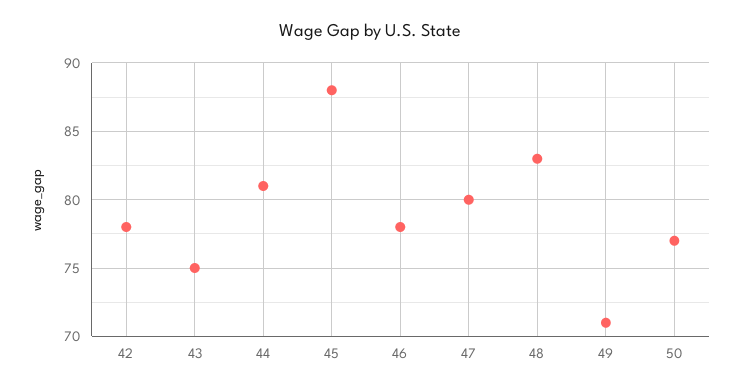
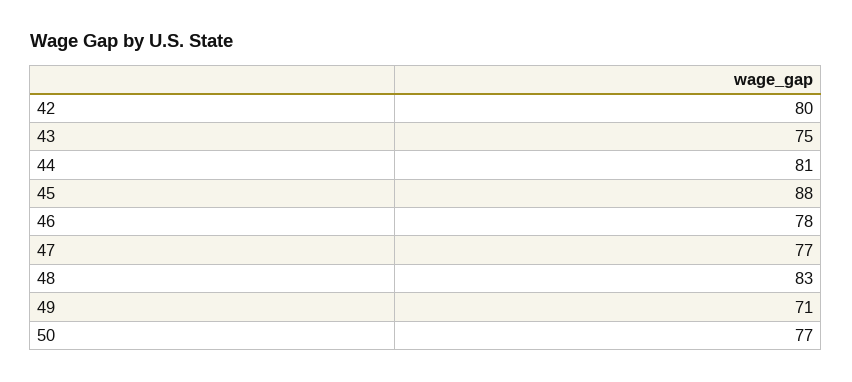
42: 78 -> 80
47: 80 -> 77

